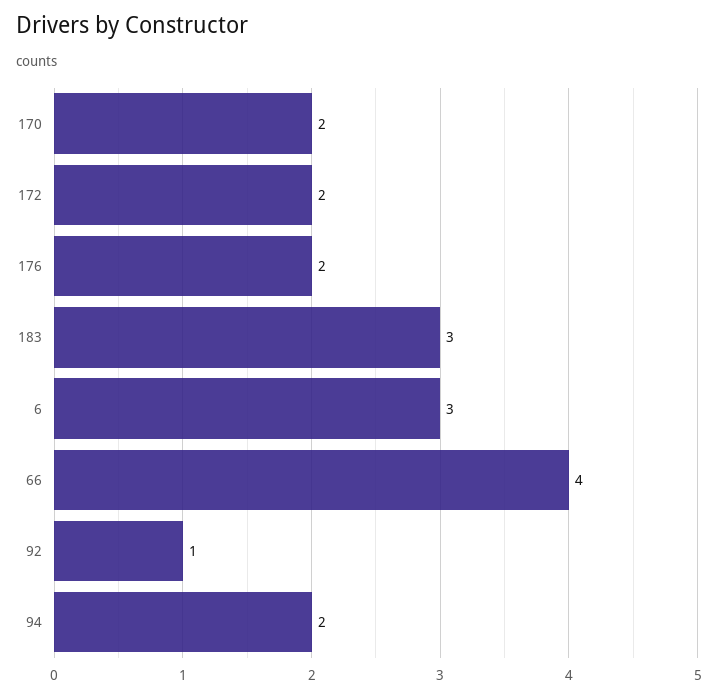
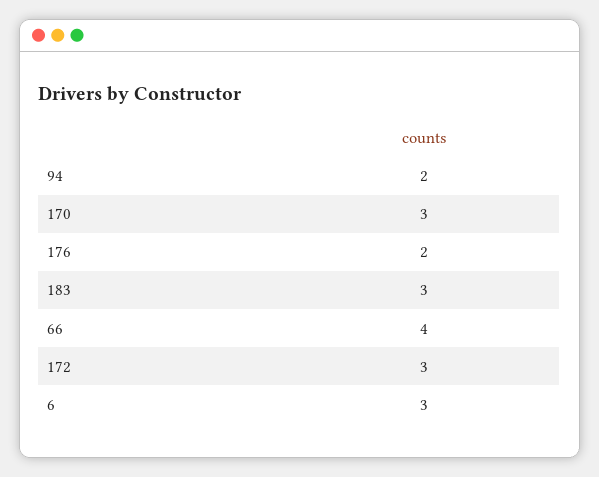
170: 2 -> 3
172: 2 -> 3
92: 1 -> none

